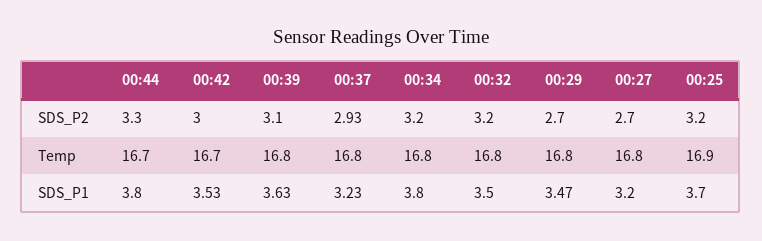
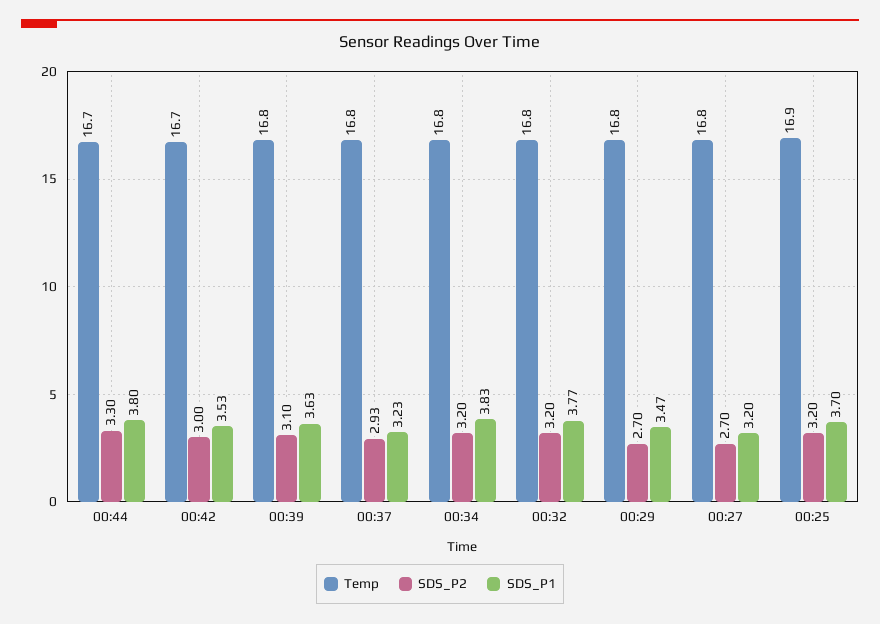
SDS_P1, 00:34: 3.8 -> 3.83
SDS_P1, 00:32: 3.5 -> 3.77

